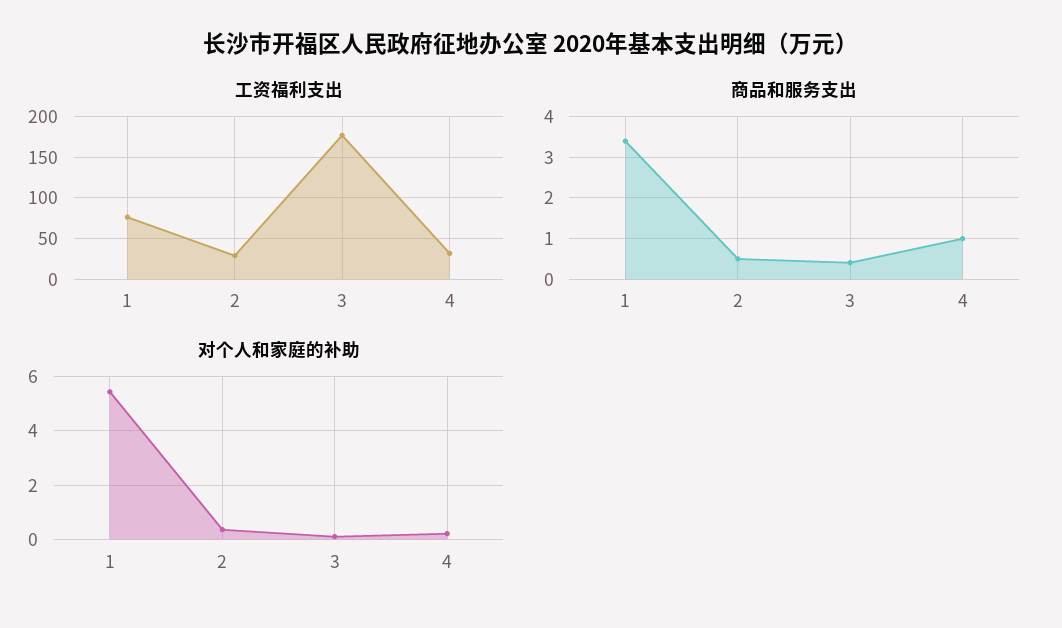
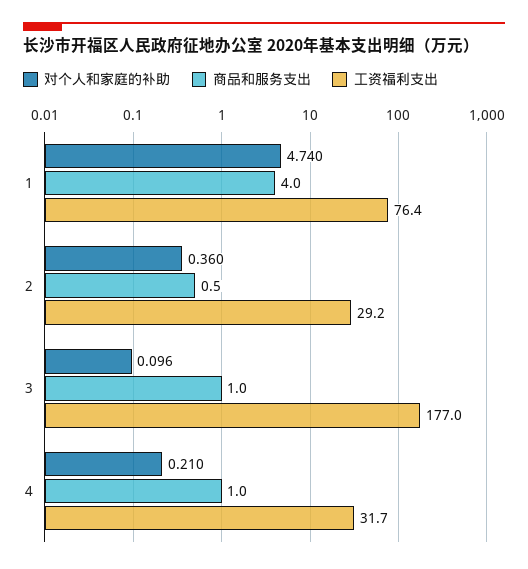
商品和服务支出, 1: 3.4 -> 4
商品和服务支出, 3: 0.4 -> 1
对个人和家庭的补助, 1: 5.5 -> 4.74

